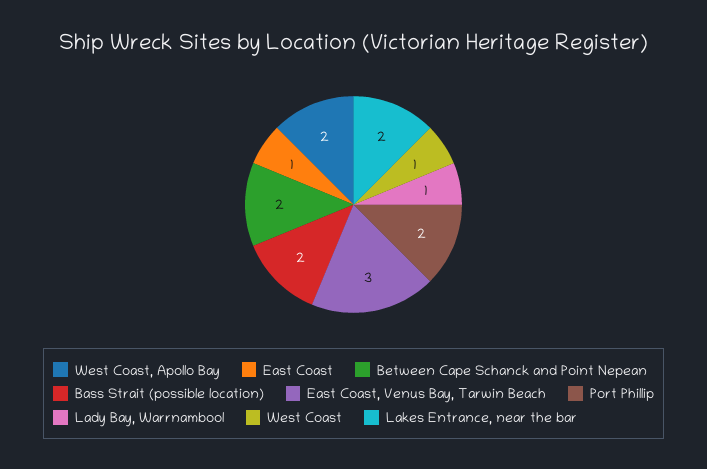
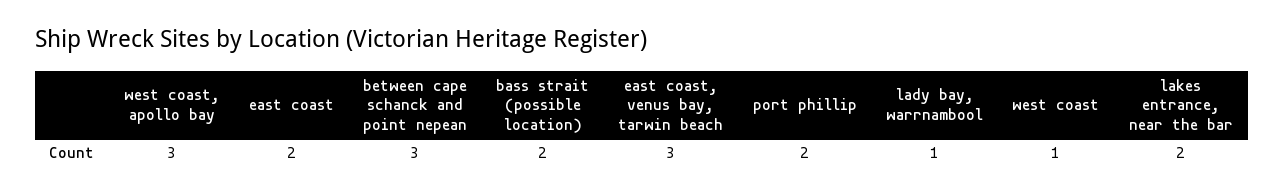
West Coast, Apollo Bay: 2 -> 3
East Coast: 1 -> 2
Between Cape Schanck and Point Nepean: 2 -> 3

